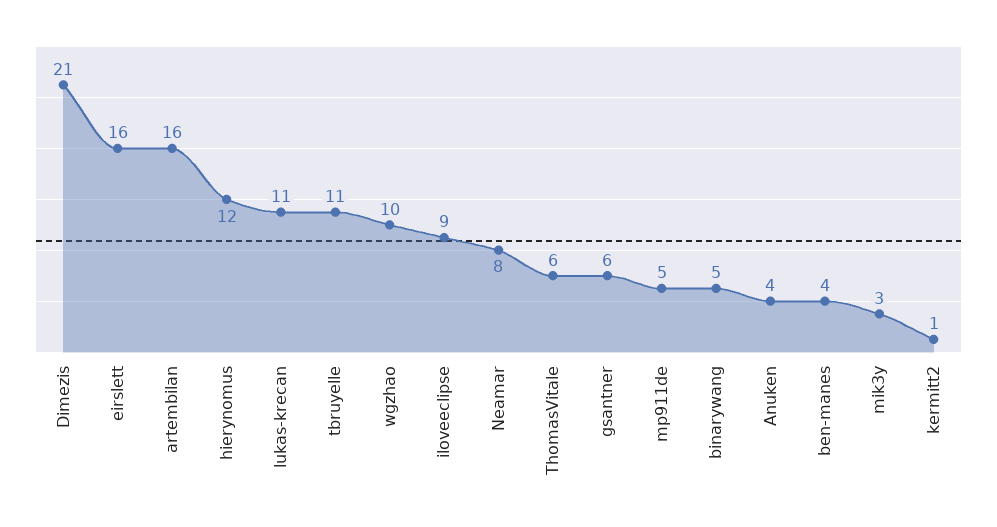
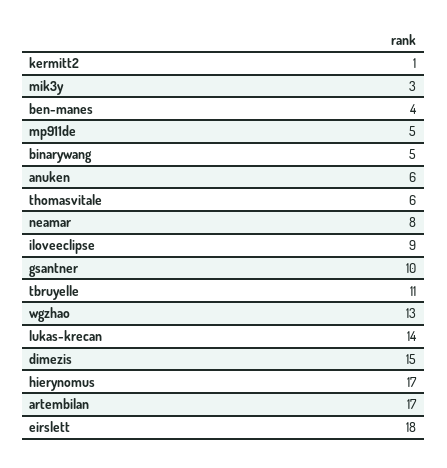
Dimezis: 21 -> 15
eirslett: 16 -> 18
artembilan: 16 -> 17
hierynomus: 12 -> 17
lukas-krecan: 11 -> 14
wgzhao: 10 -> 13
gsantner: 6 -> 10
Anuken: 4 -> 6

